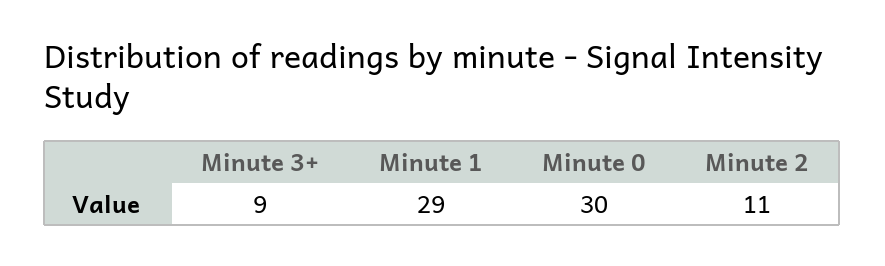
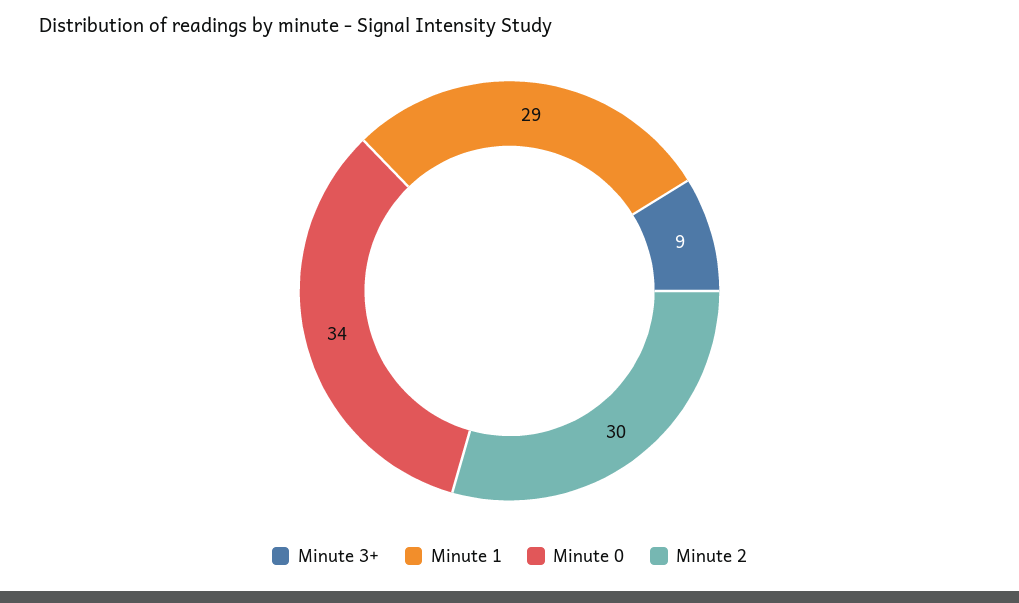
Minute 0: 30 -> 34
Minute 2: 11 -> 30

